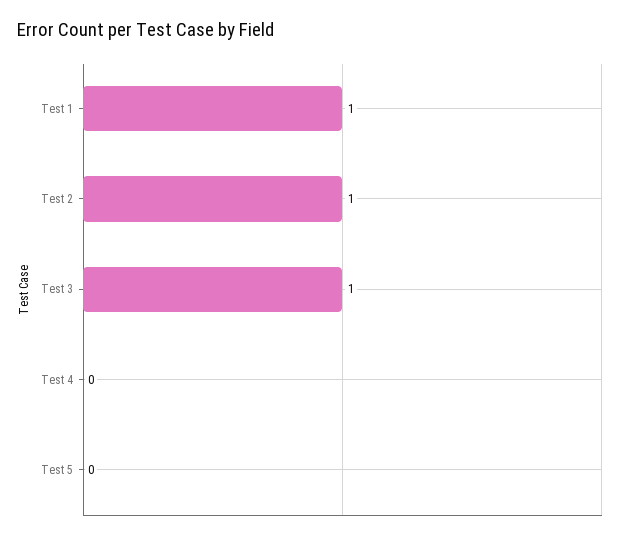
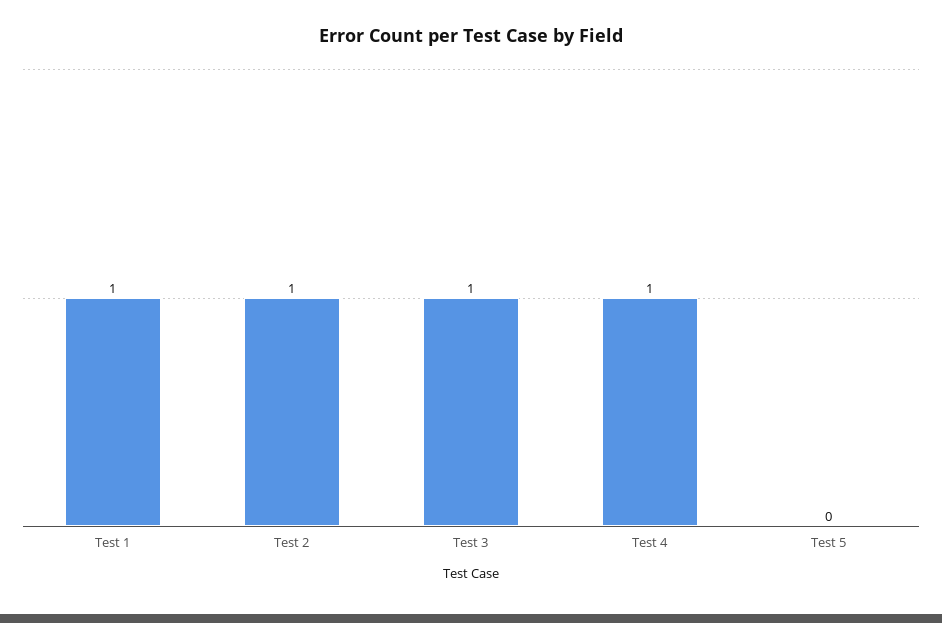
Test 4: 0 -> 1

